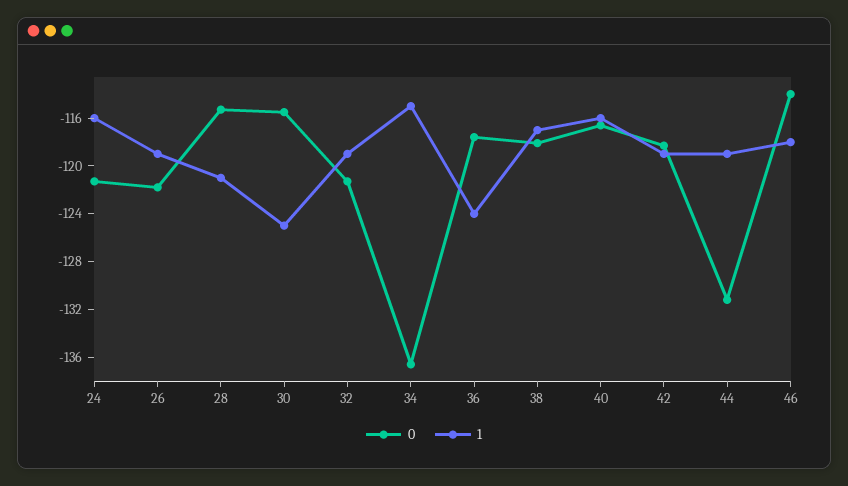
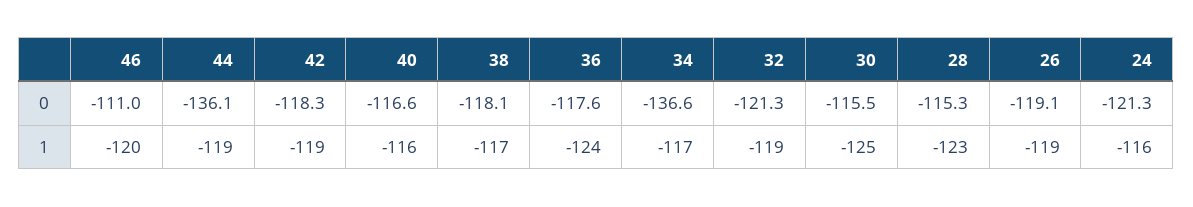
0, 26: -122 -> -119.1
1, 28: -121 -> -123
1, 34: -115 -> -117
0, 44: -131 -> -136.1
0, 46: -114 -> -111
1, 46: -118 -> -120

